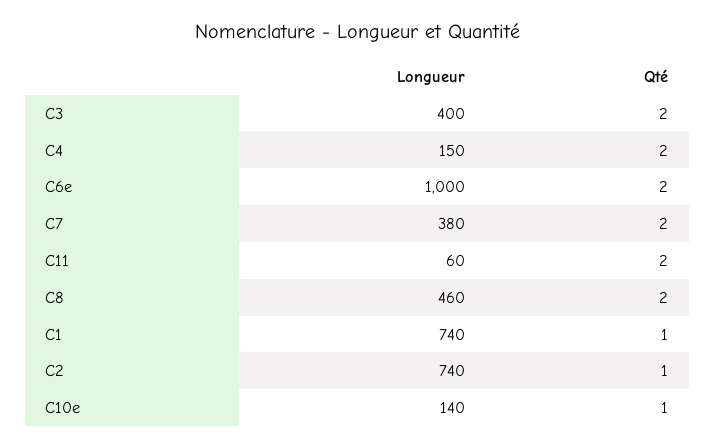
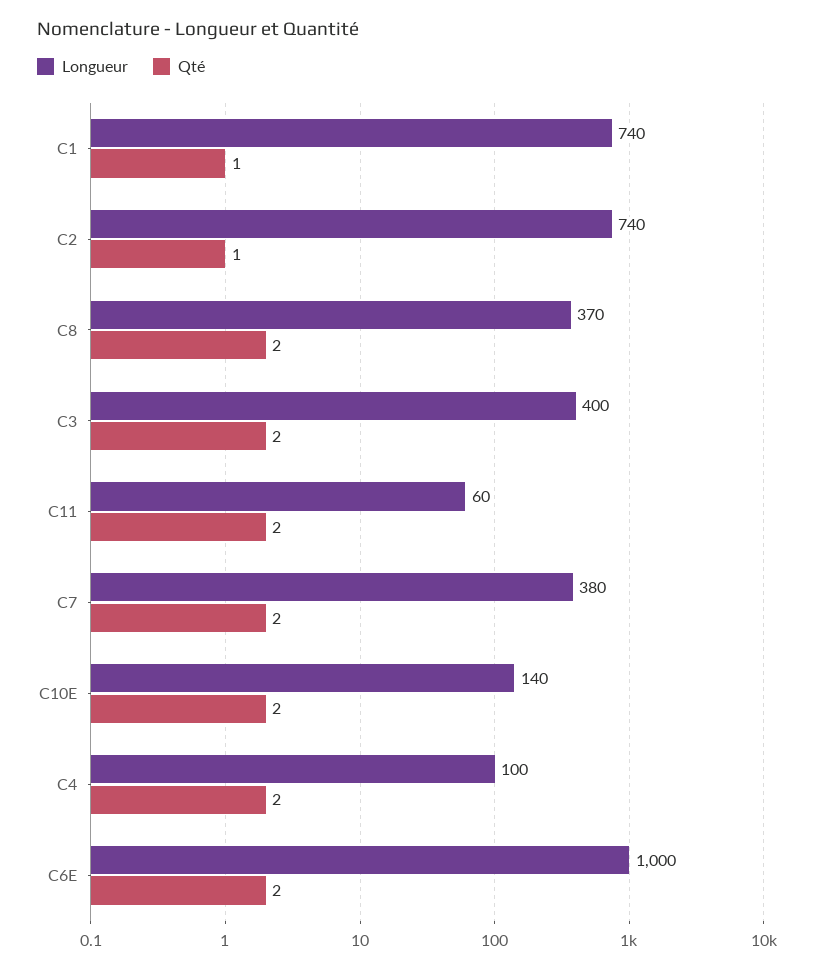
Longueur, C4: 150 -> 100
Longueur, C8: 460 -> 370
Qté, C10e: 1 -> 2

